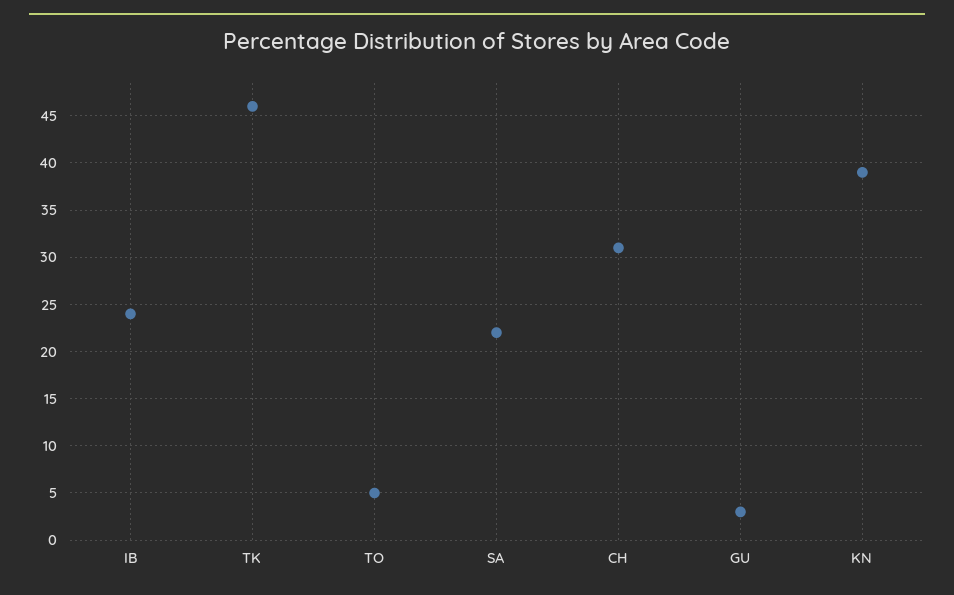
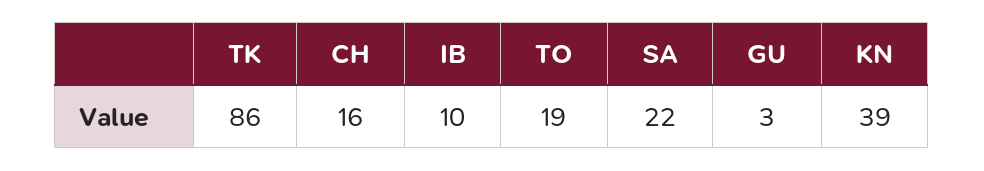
IB: 24 -> 10
TK: 46 -> 86
TO: 5 -> 19
CH: 31 -> 16

